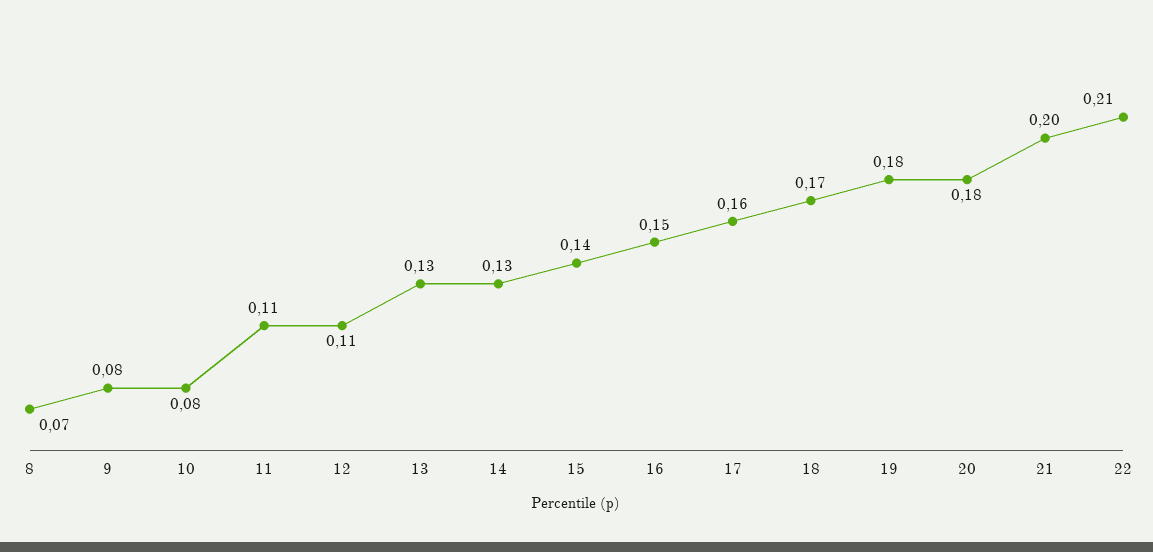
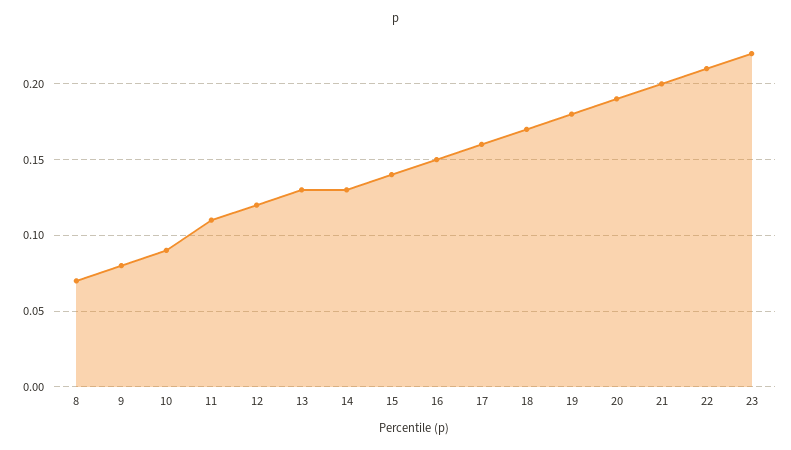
10: 0.08 -> 0.09
12: 0.11 -> 0.12
20: 0.18 -> 0.19
23: none -> 0.22

